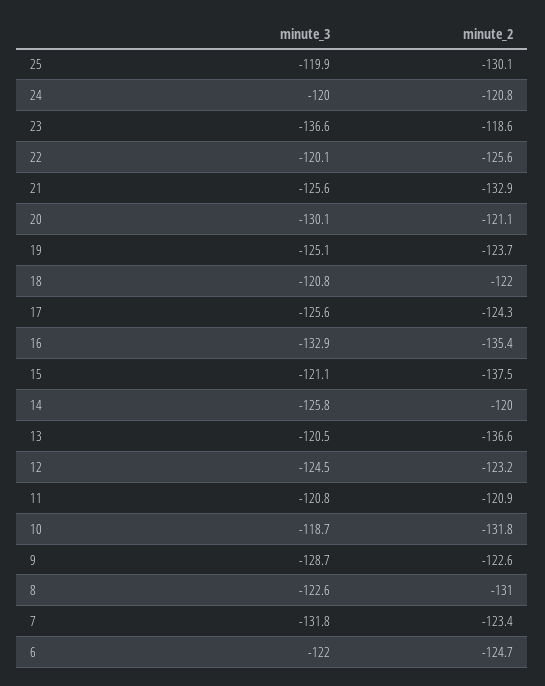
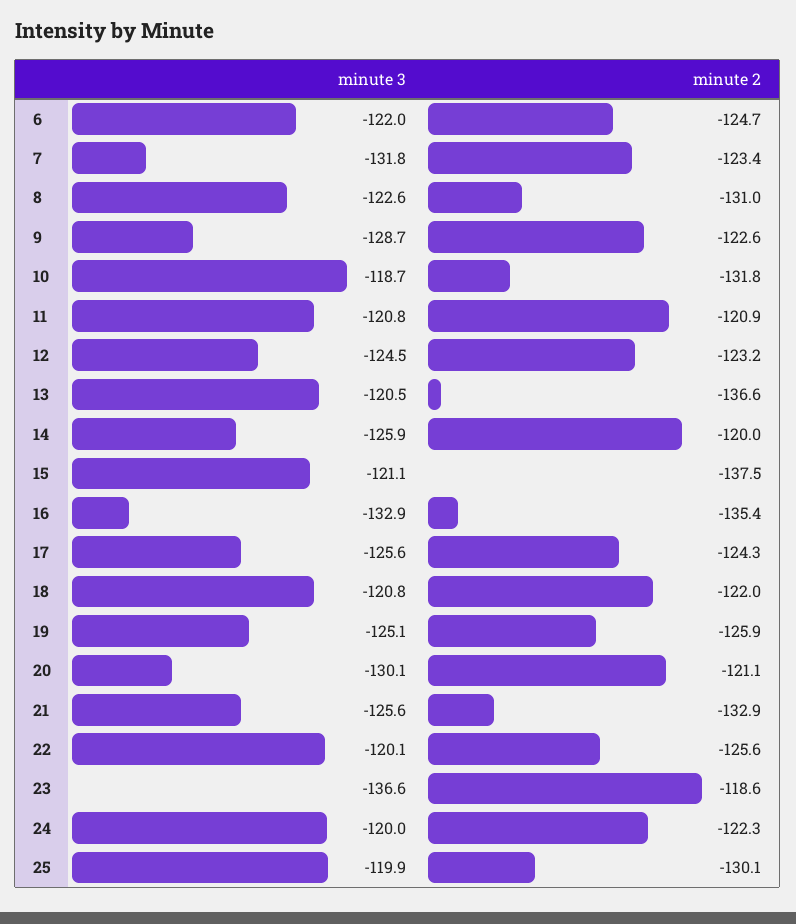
minute_2, 24: -120.8 -> -122.3
minute_2, 19: -123.7 -> -125.9
minute_3, 14: -125.8 -> -125.9

